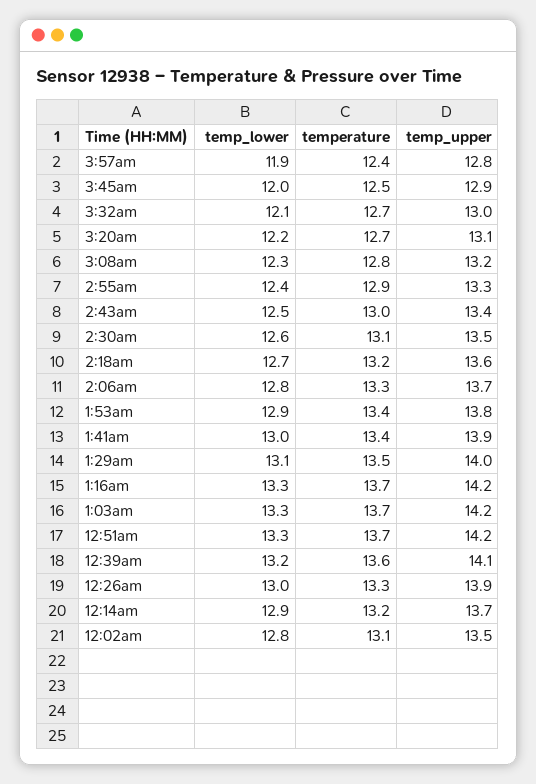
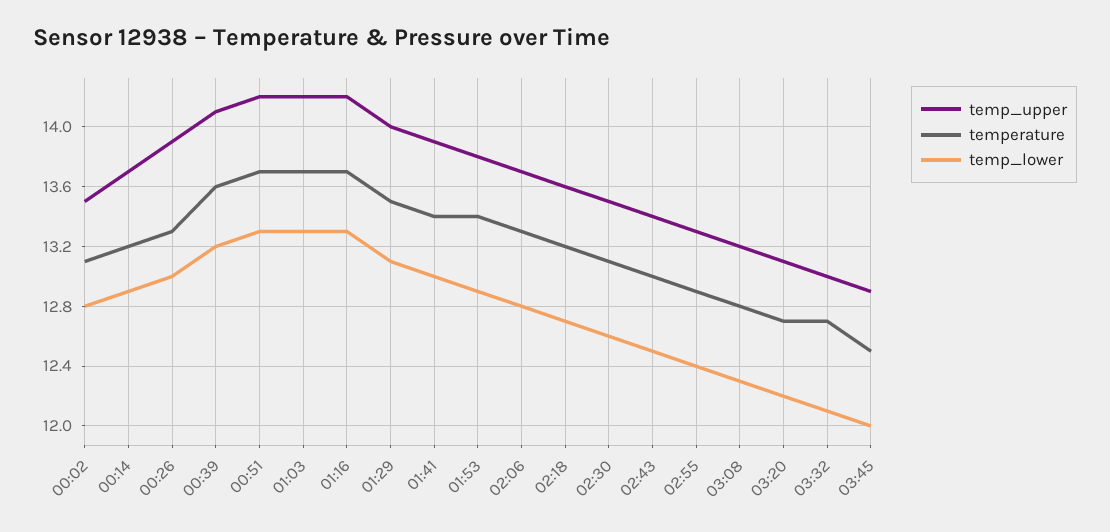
temp_lower, 3:57am: 11.9 -> none
temperature, 3:57am: 12.4 -> none
temp_upper, 3:57am: 12.8 -> none

